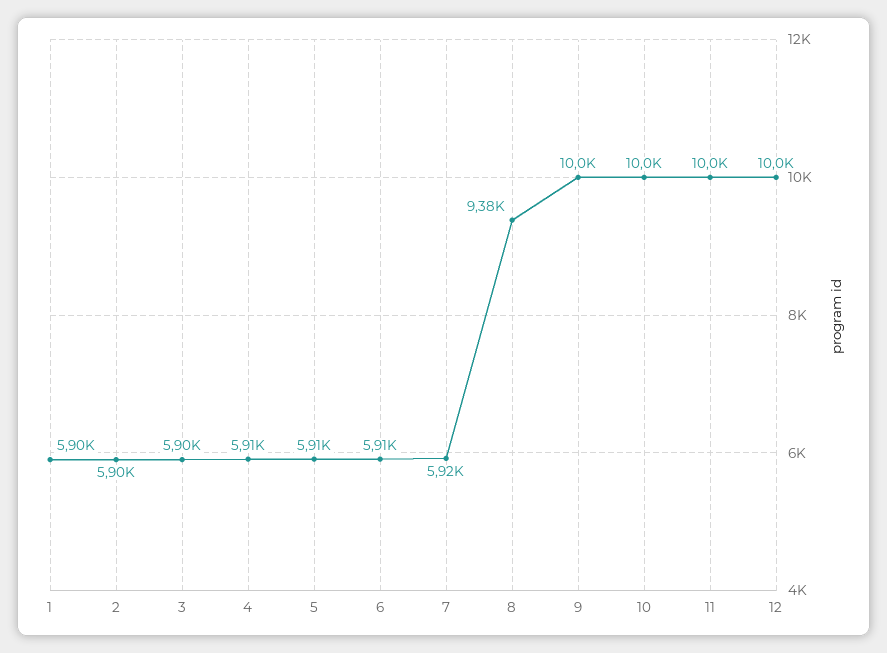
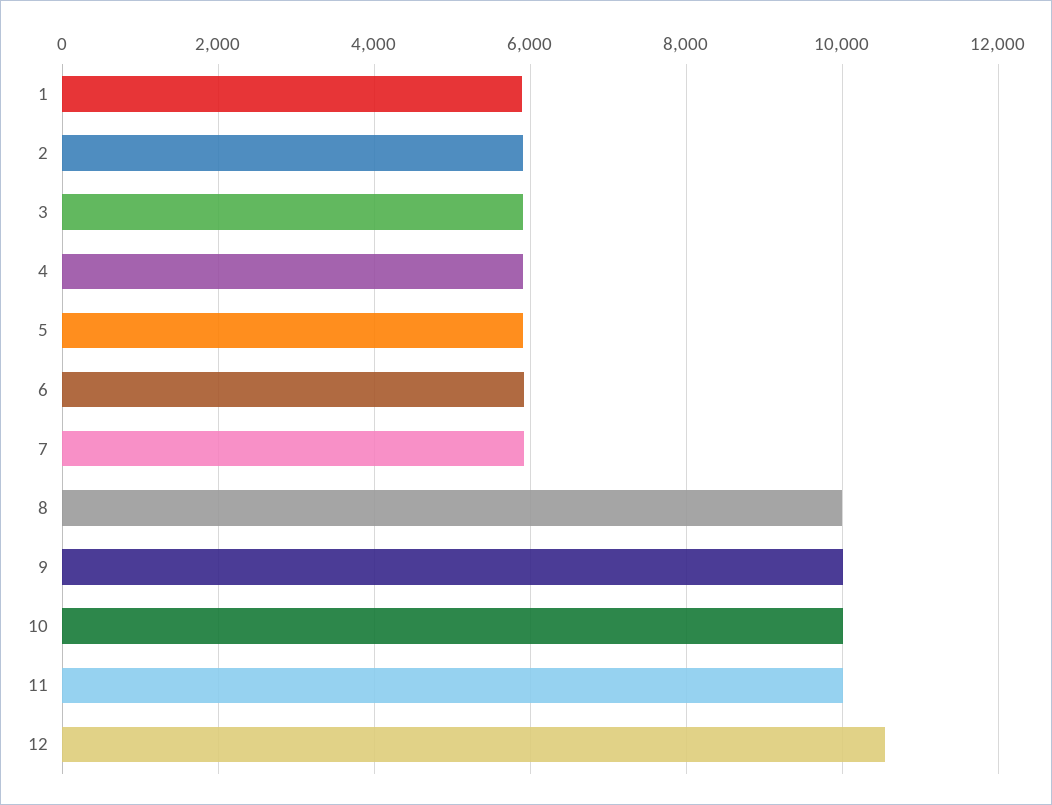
8: 9380 -> 10000
12: 10000 -> 10600

